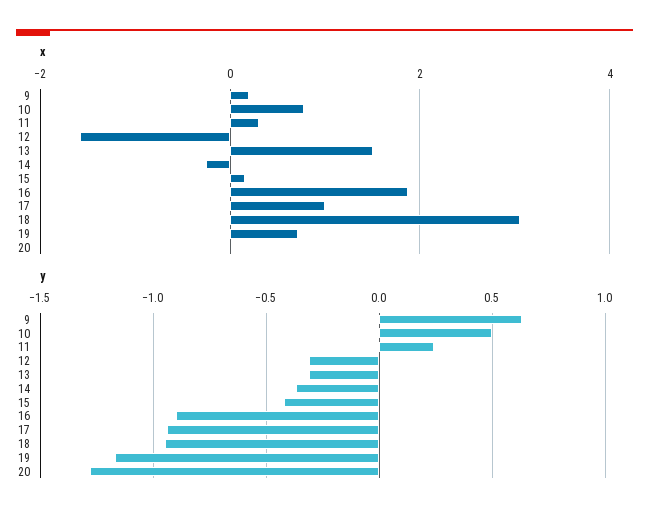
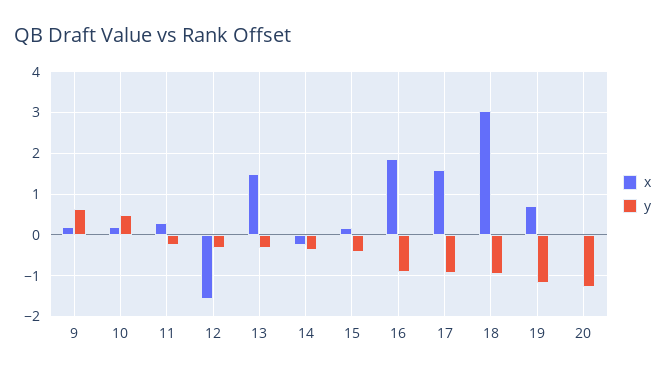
x, 10: 0.8 -> 0.2
x, 17: 1 -> 1.6
y, 11: 0.25 -> -0.2

